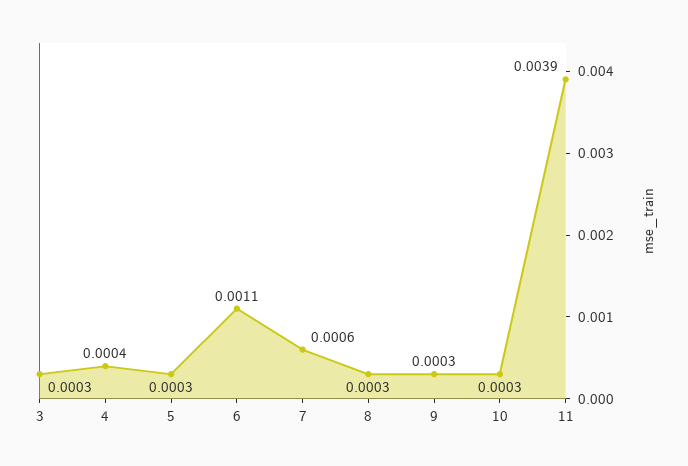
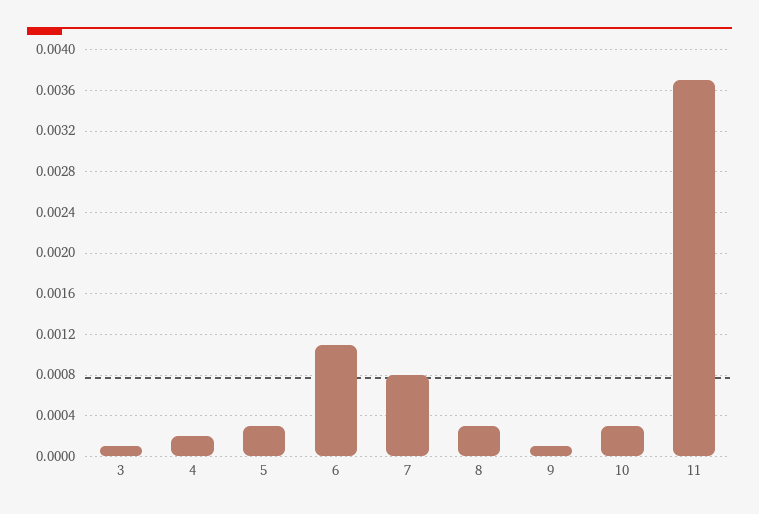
3: 0.0003 -> 0.0001
4: 0.0004 -> 0.0002
7: 0.0006 -> 0.0008
9: 0.0003 -> 0.0001
11: 0.0039 -> 0.0037

